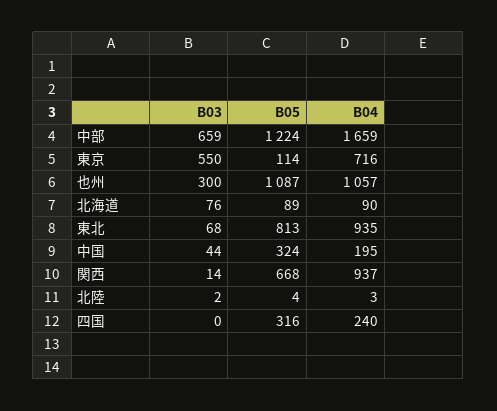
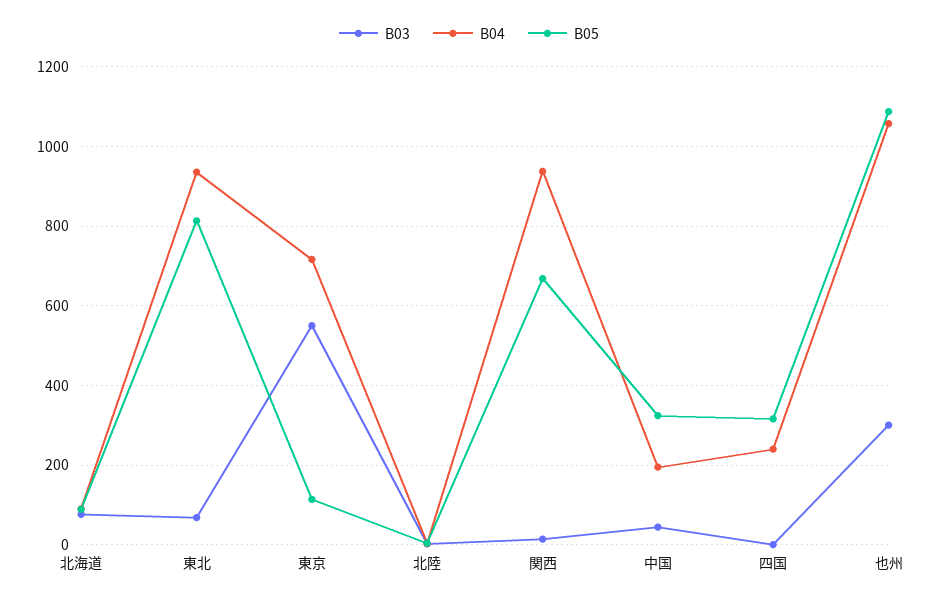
B03, 中部: 659 -> none
B05, 中部: 1224 -> none
B04, 中部: 1659 -> none

